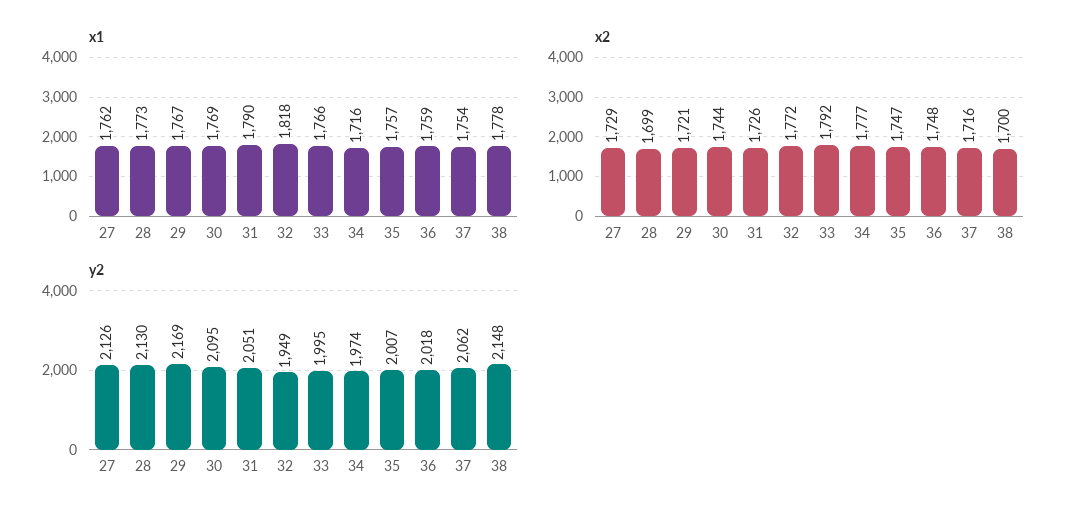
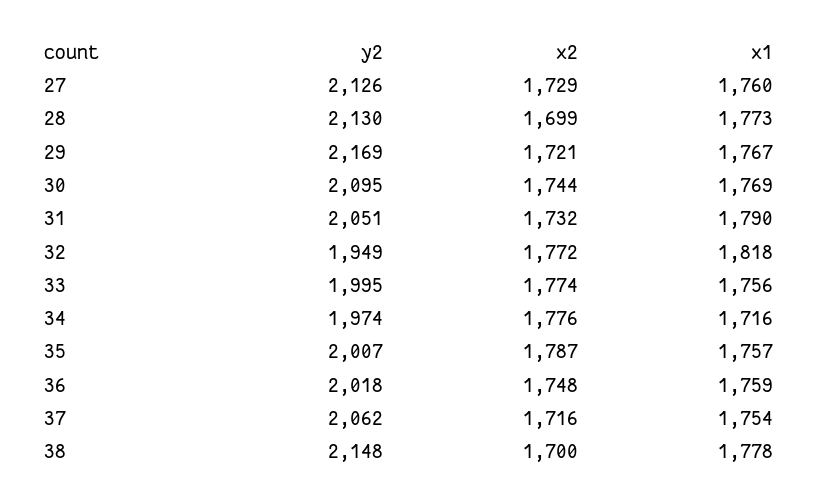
x1, 27: 1762 -> 1760
x1, 33: 1766 -> 1756
x2, 31: 1726 -> 1732
x2, 33: 1792 -> 1774
x2, 34: 1777 -> 1776
x2, 35: 1747 -> 1787

